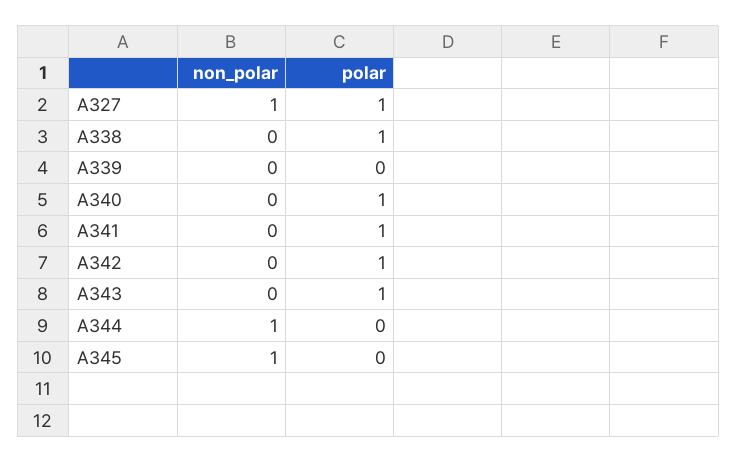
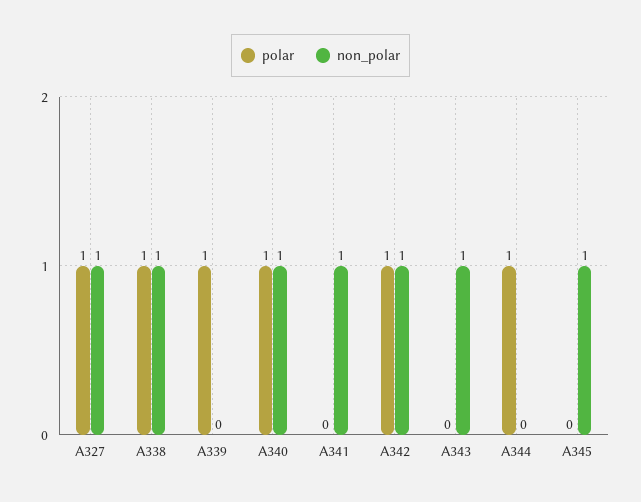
non_polar, A338: 0 -> 1
polar, A339: 0 -> 1
non_polar, A340: 0 -> 1
non_polar, A341: 0 -> 1
polar, A341: 1 -> 0
non_polar, A342: 0 -> 1
non_polar, A343: 0 -> 1
polar, A343: 1 -> 0
non_polar, A344: 1 -> 0
polar, A344: 0 -> 1

